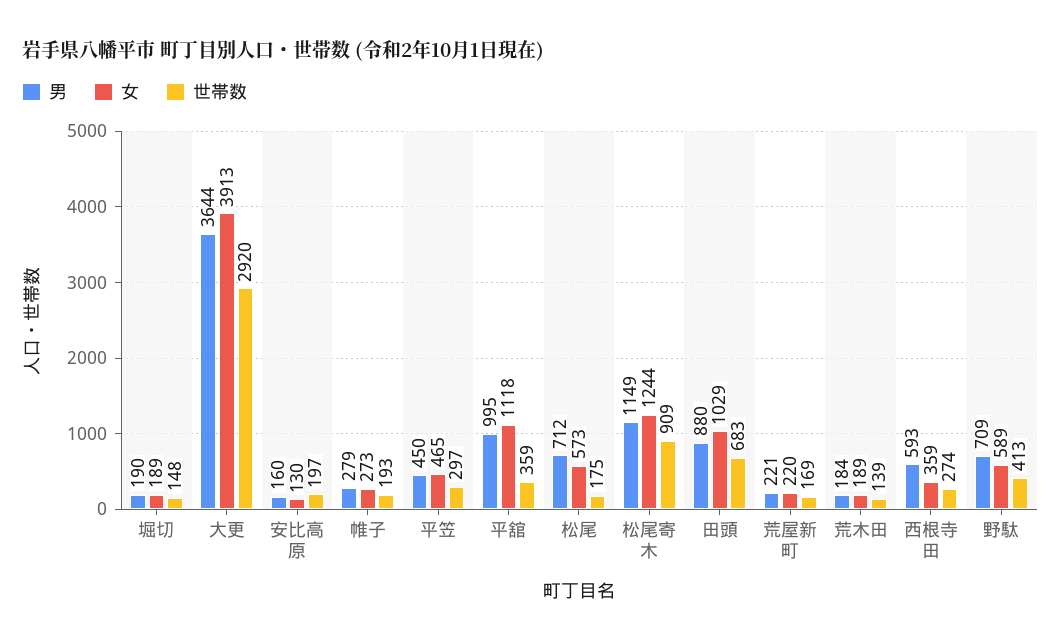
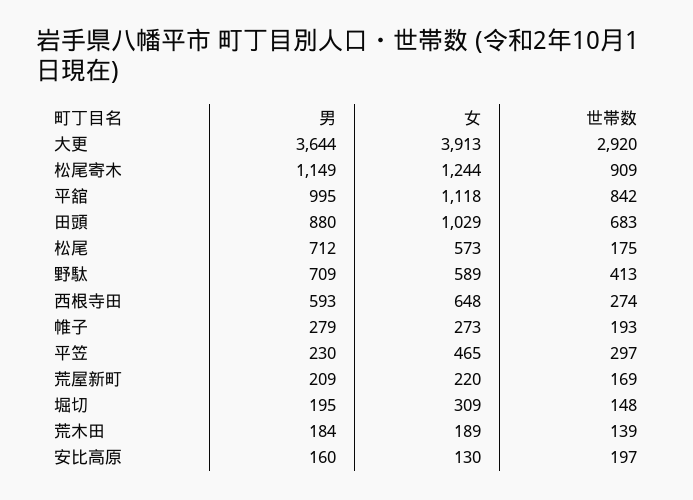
男, 堀切: 190 -> 195
女, 堀切: 189 -> 309
男, 平笠: 450 -> 230
世帯数, 平舘: 359 -> 842
男, 荒屋新町: 221 -> 209
女, 西根寺田: 359 -> 648

